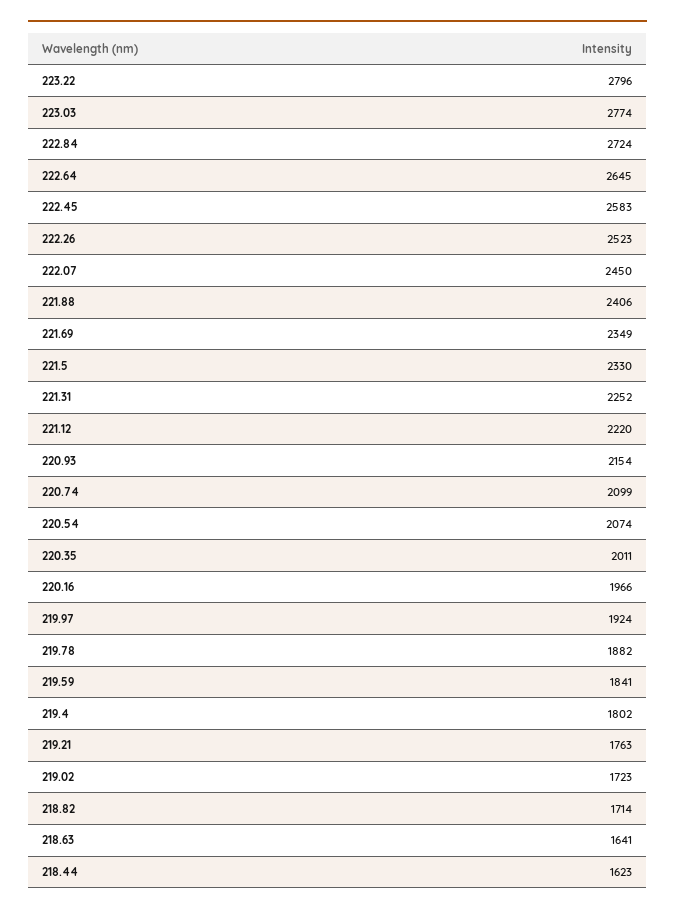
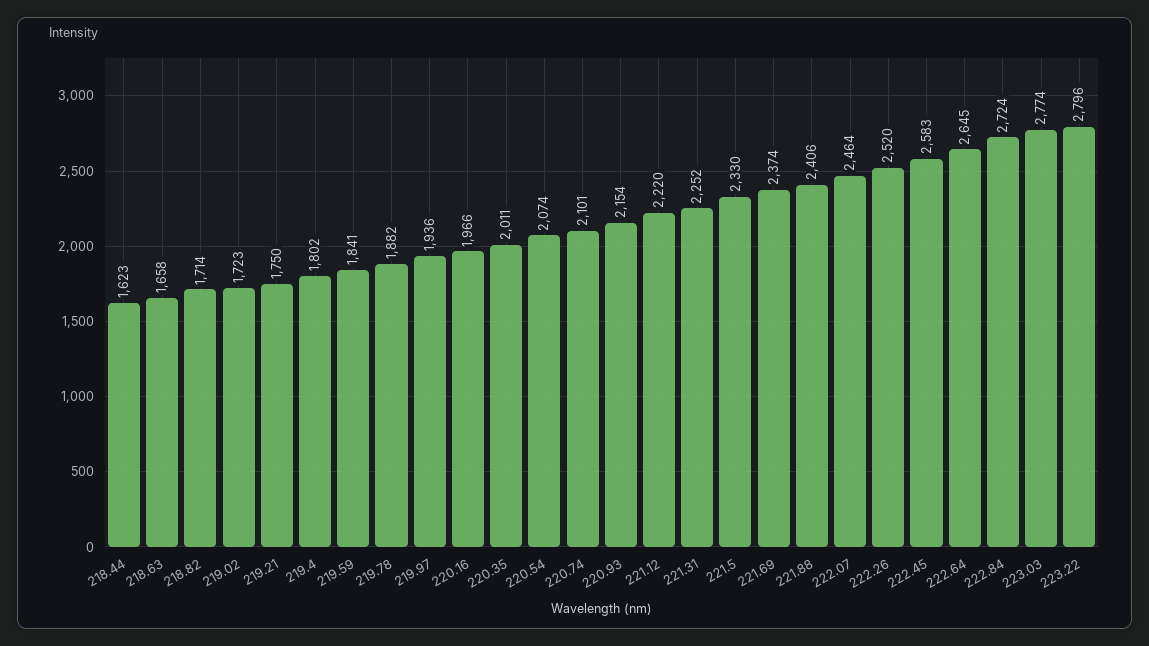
222.26: 2523 -> 2520
222.07: 2450 -> 2464
221.69: 2349 -> 2374
220.74: 2099 -> 2101
219.97: 1924 -> 1936
219.21: 1763 -> 1750
218.63: 1641 -> 1658

